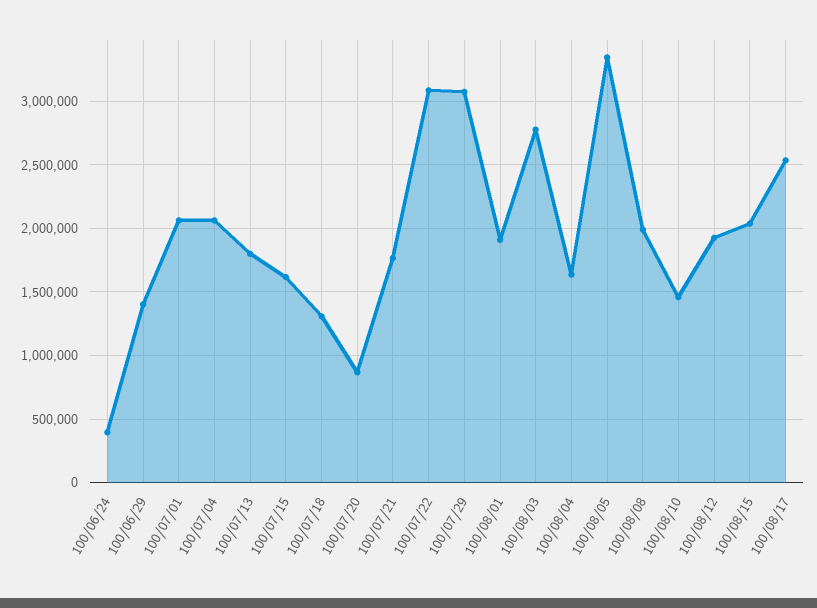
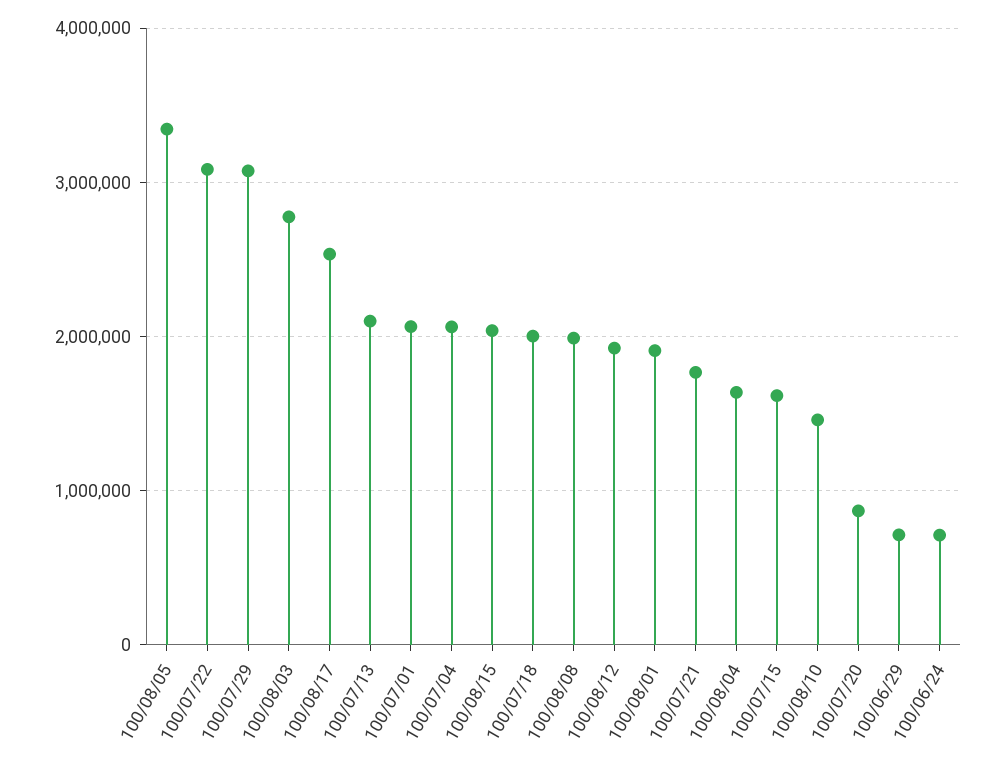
100/06/24: 400000 -> 700000
100/06/29: 1400000 -> 700000
100/07/13: 1800000 -> 2100000
100/07/18: 1300000 -> 2000000

